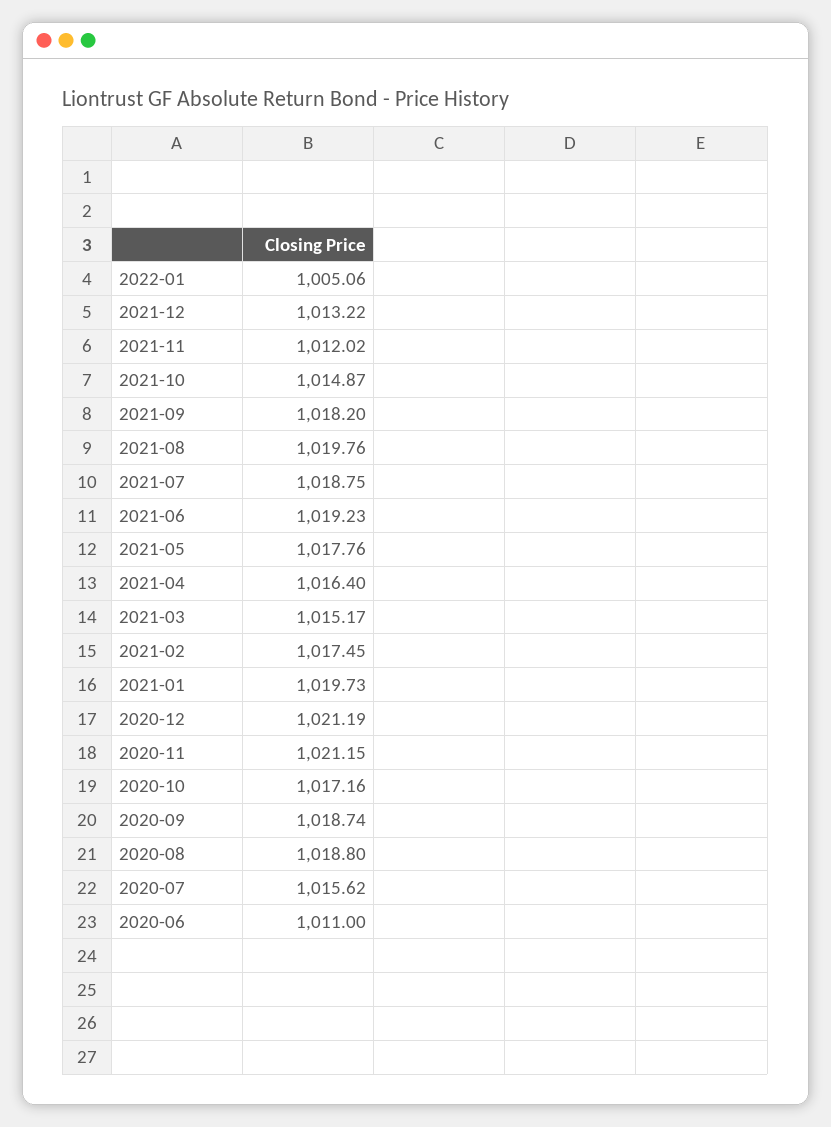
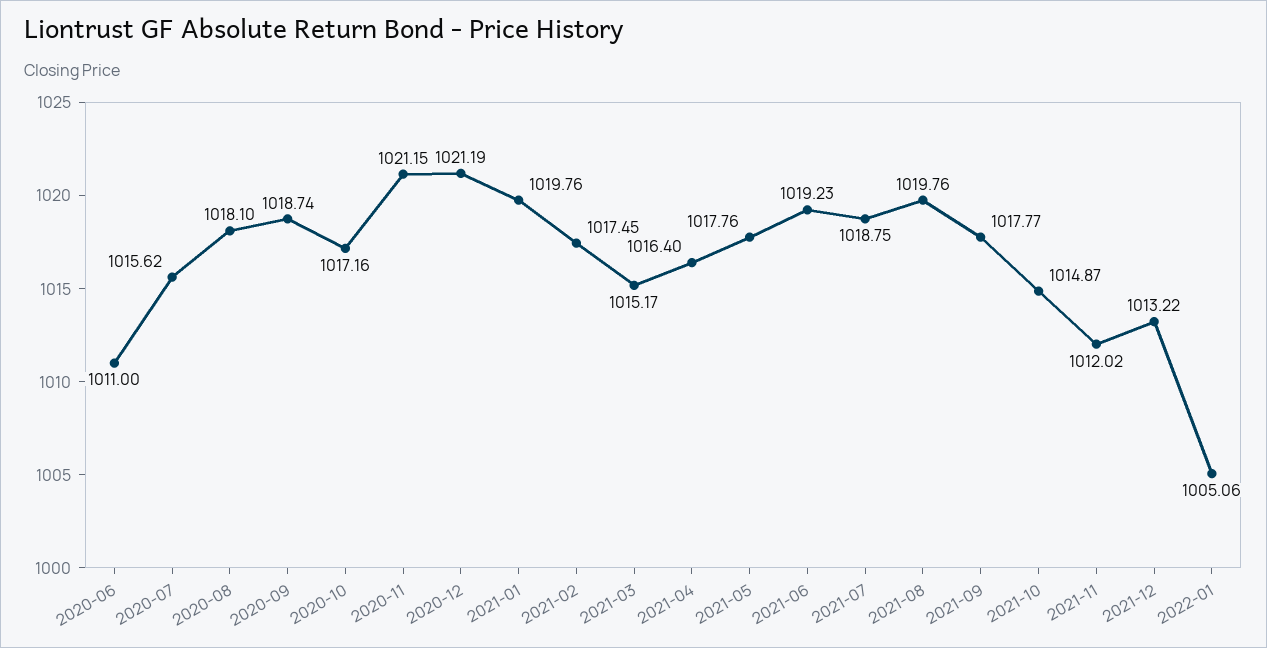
2021-09: 1018.2 -> 1017.77
2021-01: 1019.73 -> 1019.76
2020-08: 1018.8 -> 1018.1

